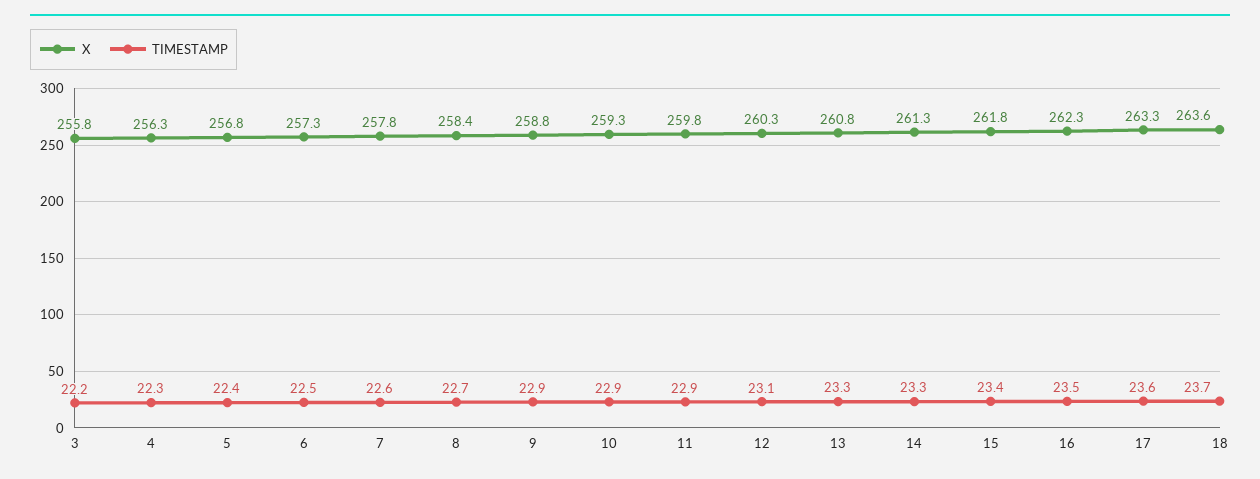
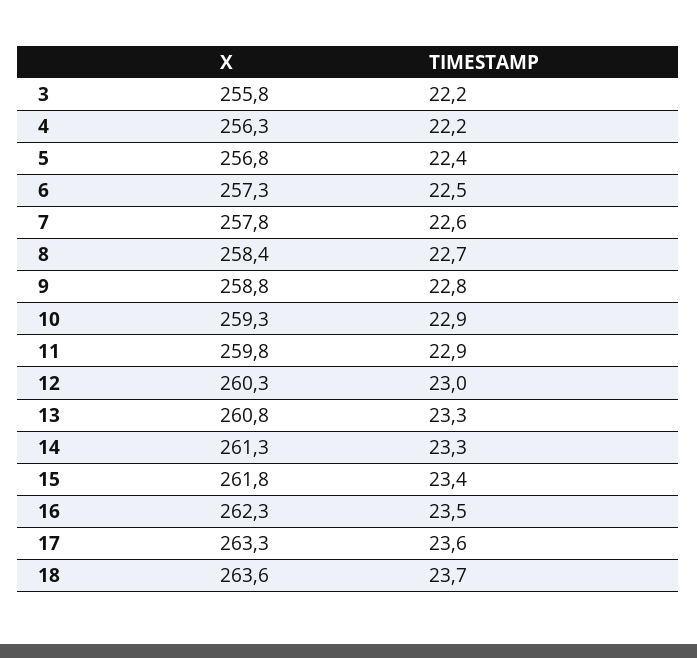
TIMESTAMP, 4: 22.3 -> 22.2
TIMESTAMP, 9: 22.9 -> 22.8
TIMESTAMP, 12: 23.1 -> 23

